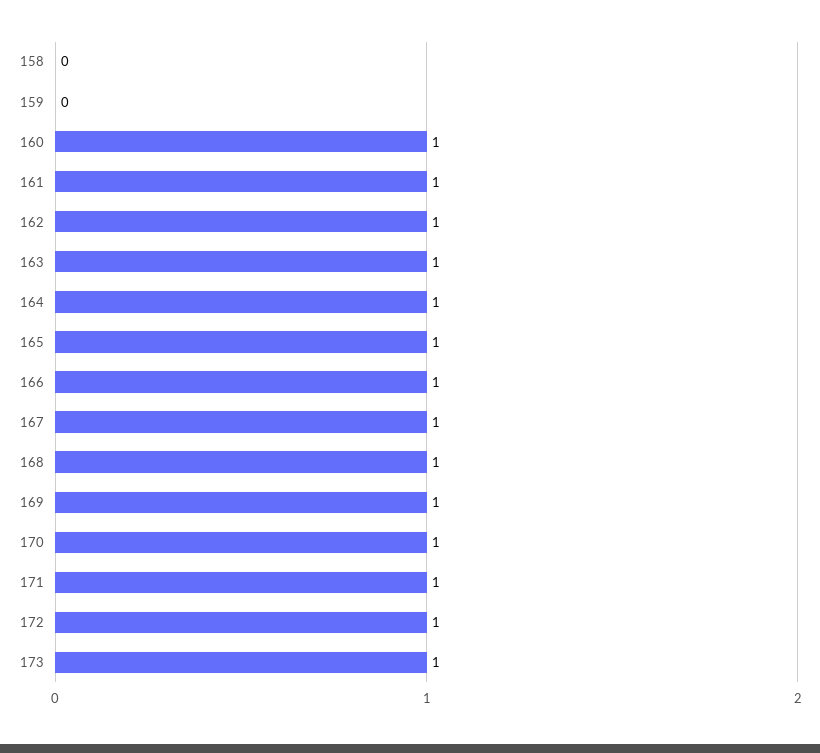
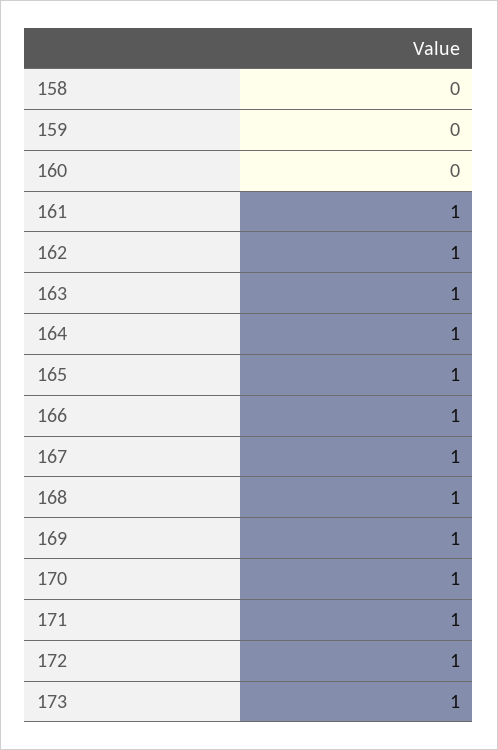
160: 1 -> 0

